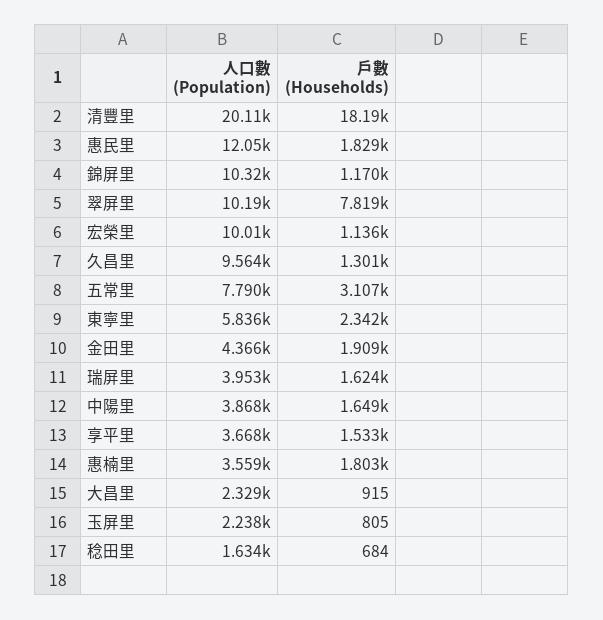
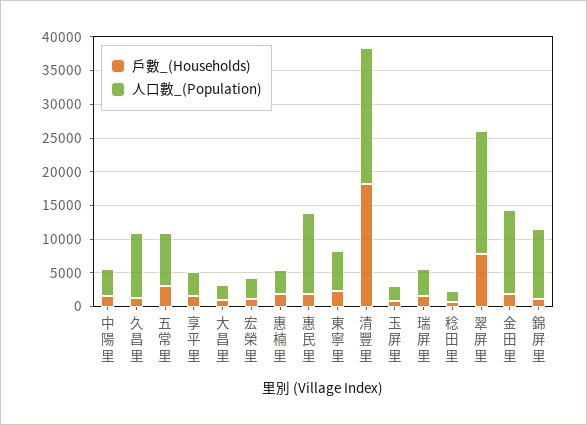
人口數 (Population), 翠屏里: 10190 -> 17500
人口數 (Population), 宏榮里: 10010 -> 2500
人口數 (Population), 金田里: 4366 -> 12500

